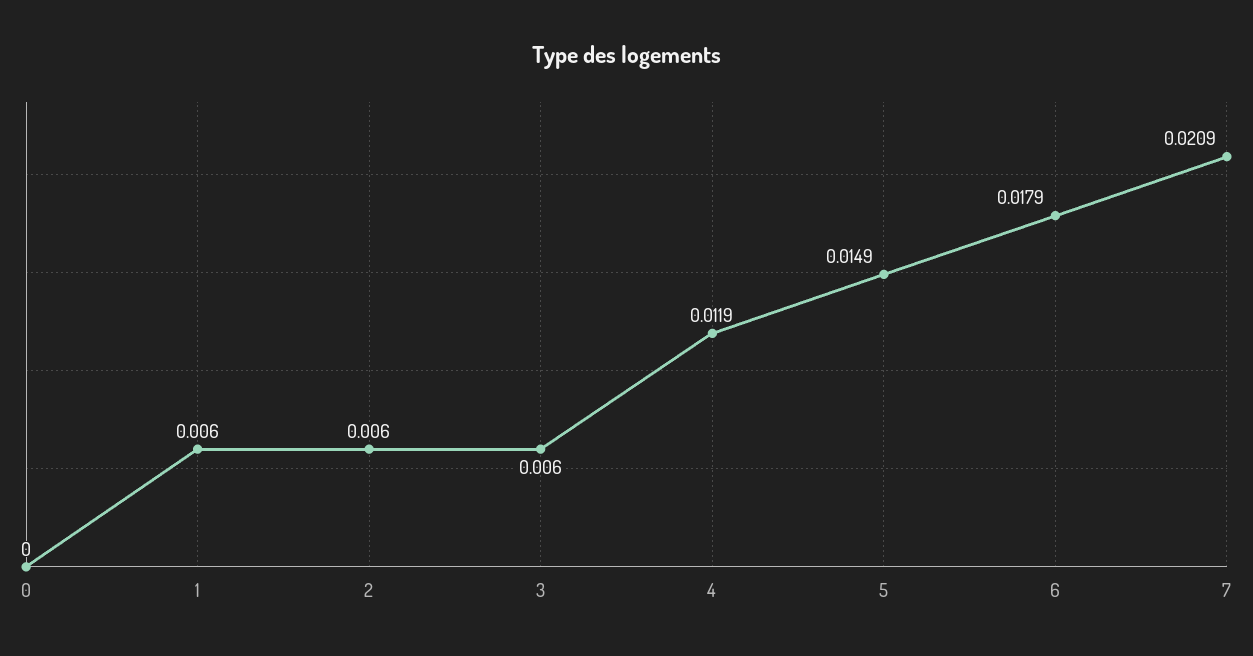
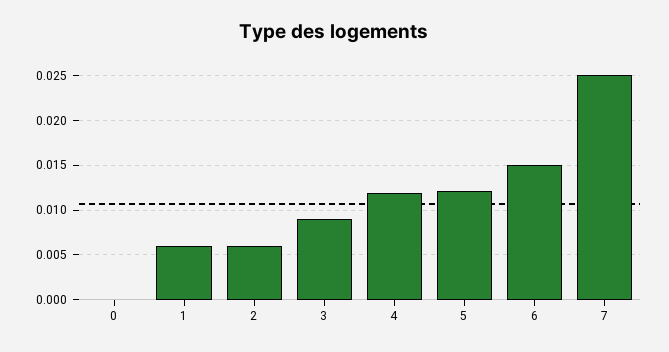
3: 0.006 -> 0.009
5: 0.0149 -> 0.012
6: 0.0179 -> 0.015
7: 0.0209 -> 0.025

